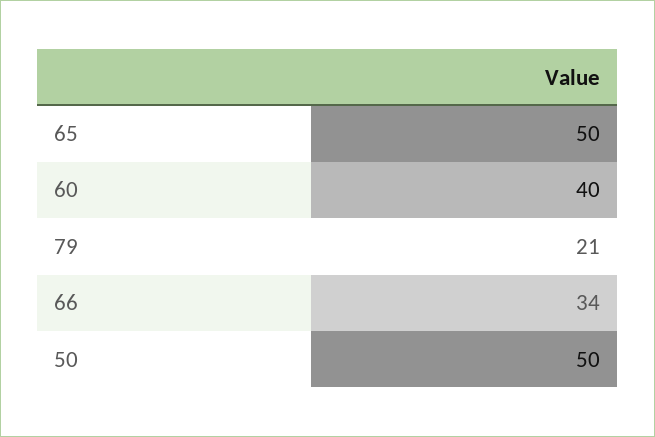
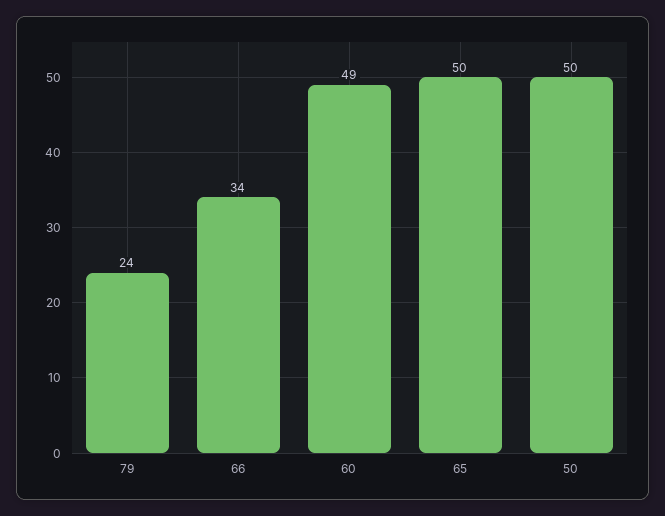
60: 40 -> 49
79: 21 -> 24

